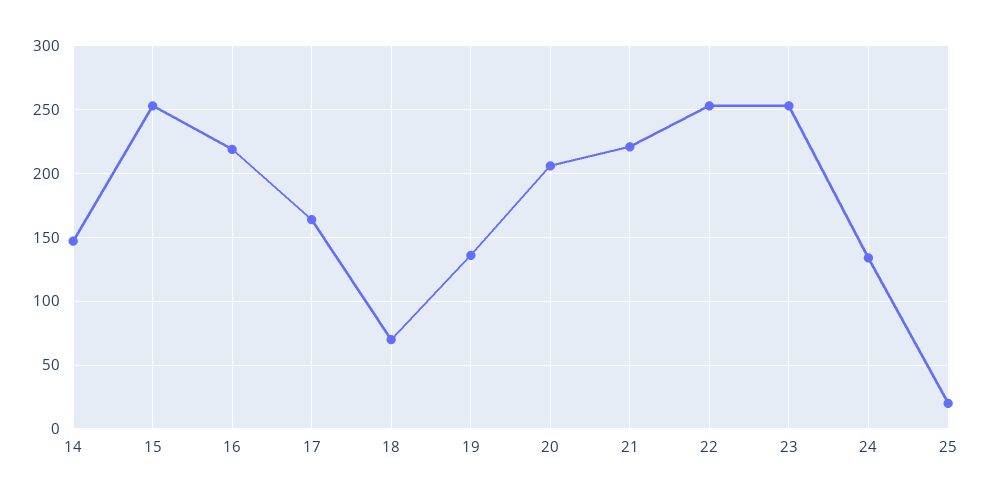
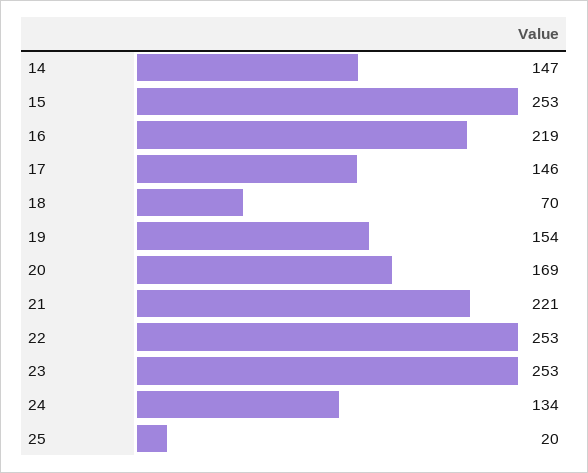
17: 165 -> 146
19: 135 -> 154
20: 205 -> 169

